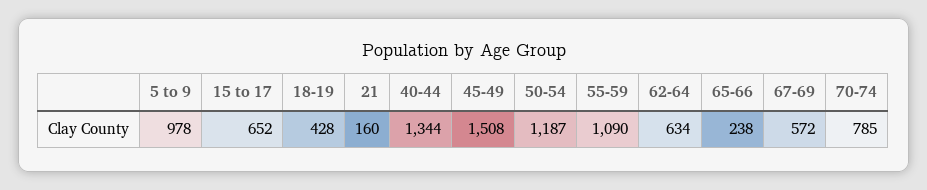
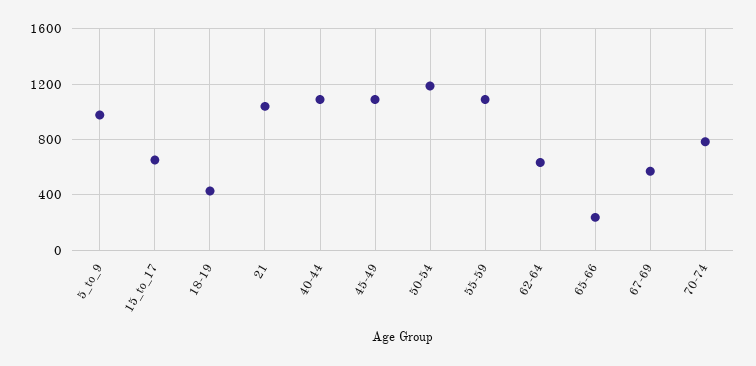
21: 160 -> 1050
40-44: 1344 -> 1100
45-49: 1508 -> 1100

